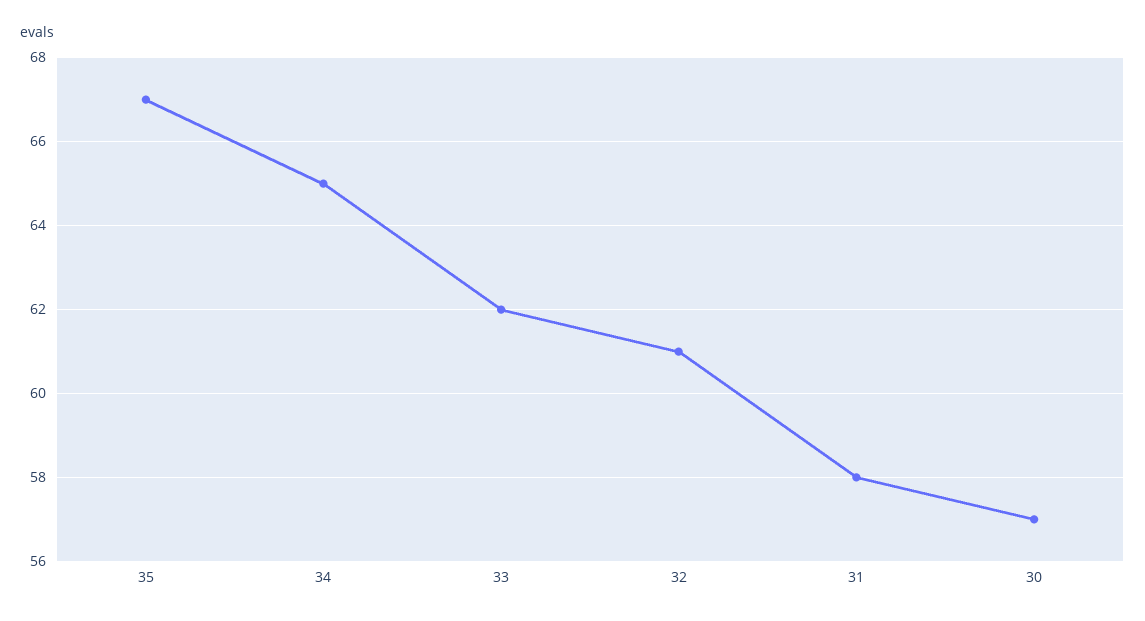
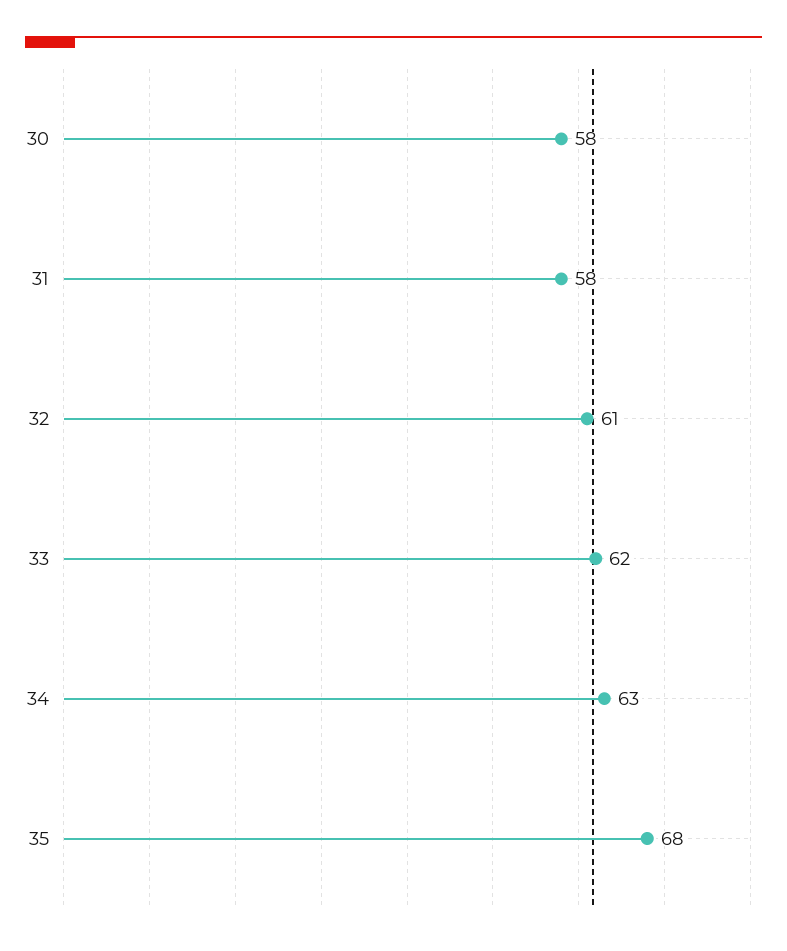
35: 67 -> 68
34: 65 -> 63
30: 57 -> 58

